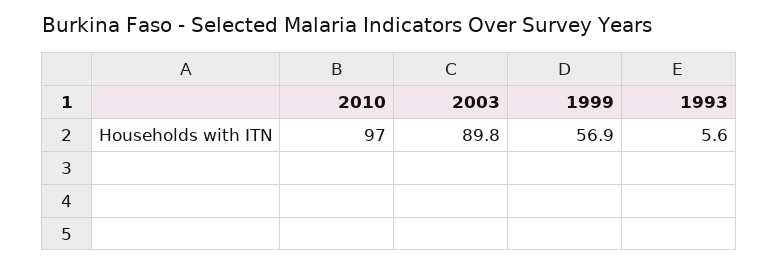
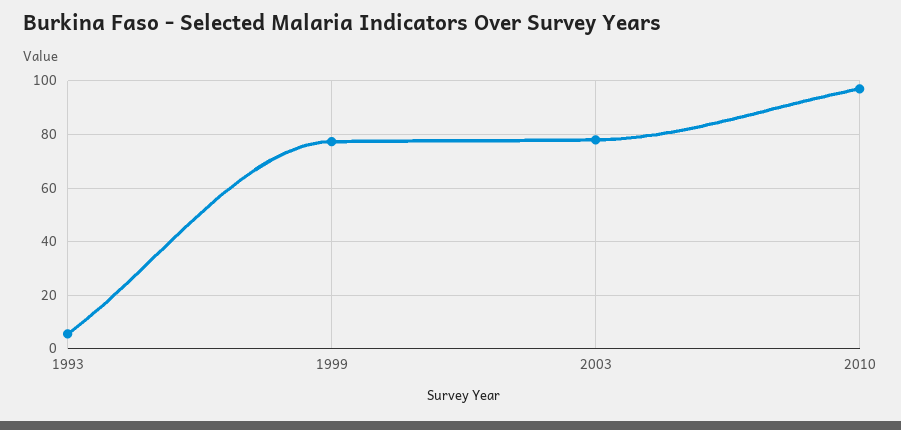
2003: 89.8 -> 77.5
1999: 56.9 -> 77.5

